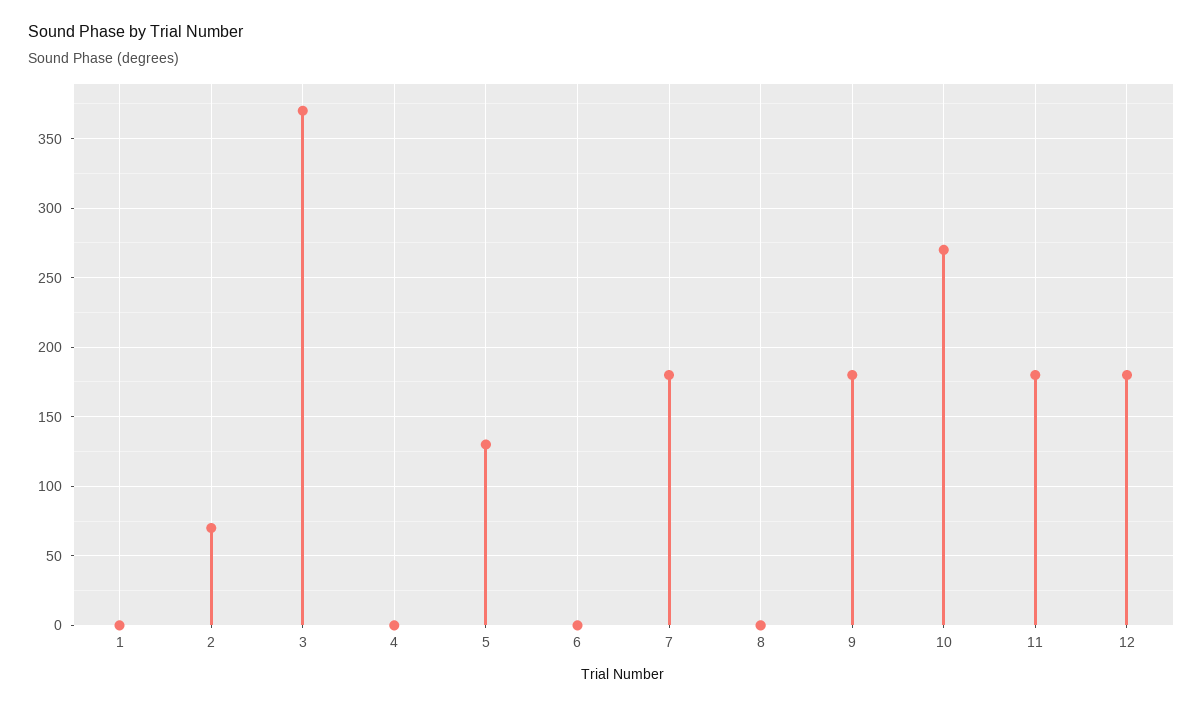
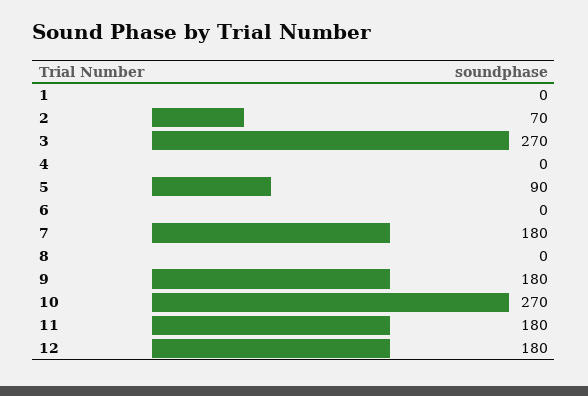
3: 370 -> 270
5: 130 -> 90

